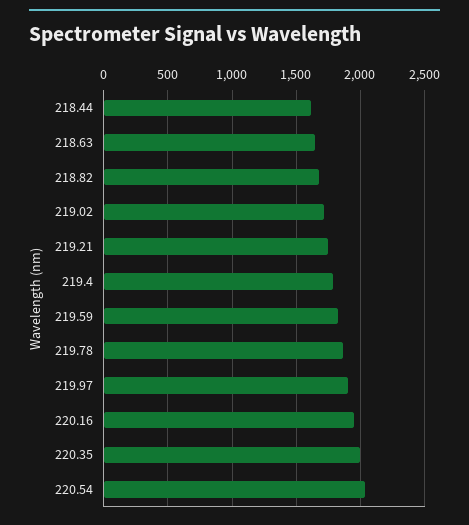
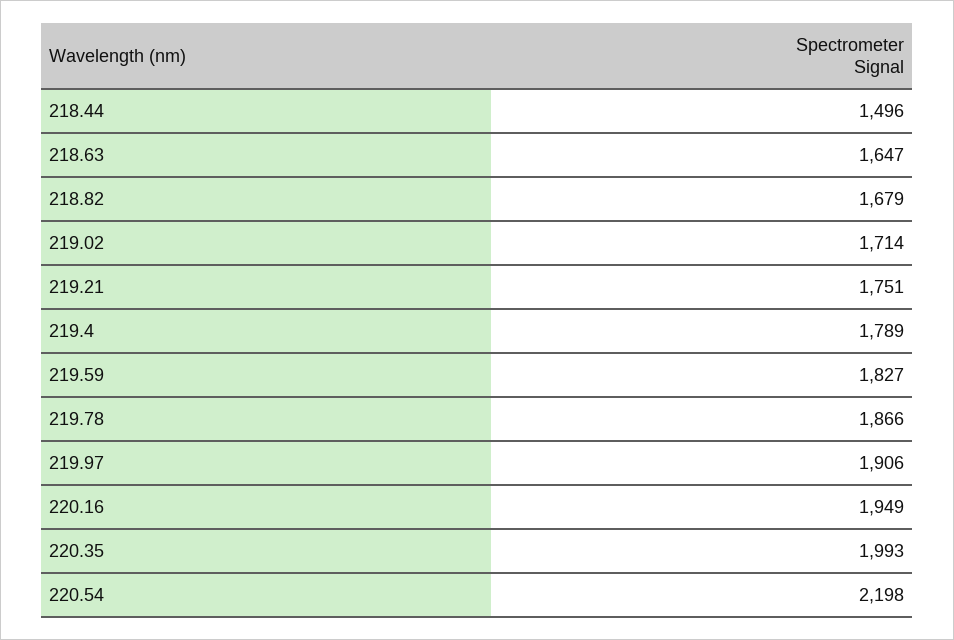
218.44: 1600 -> 1496
220.54: 2050 -> 2198

